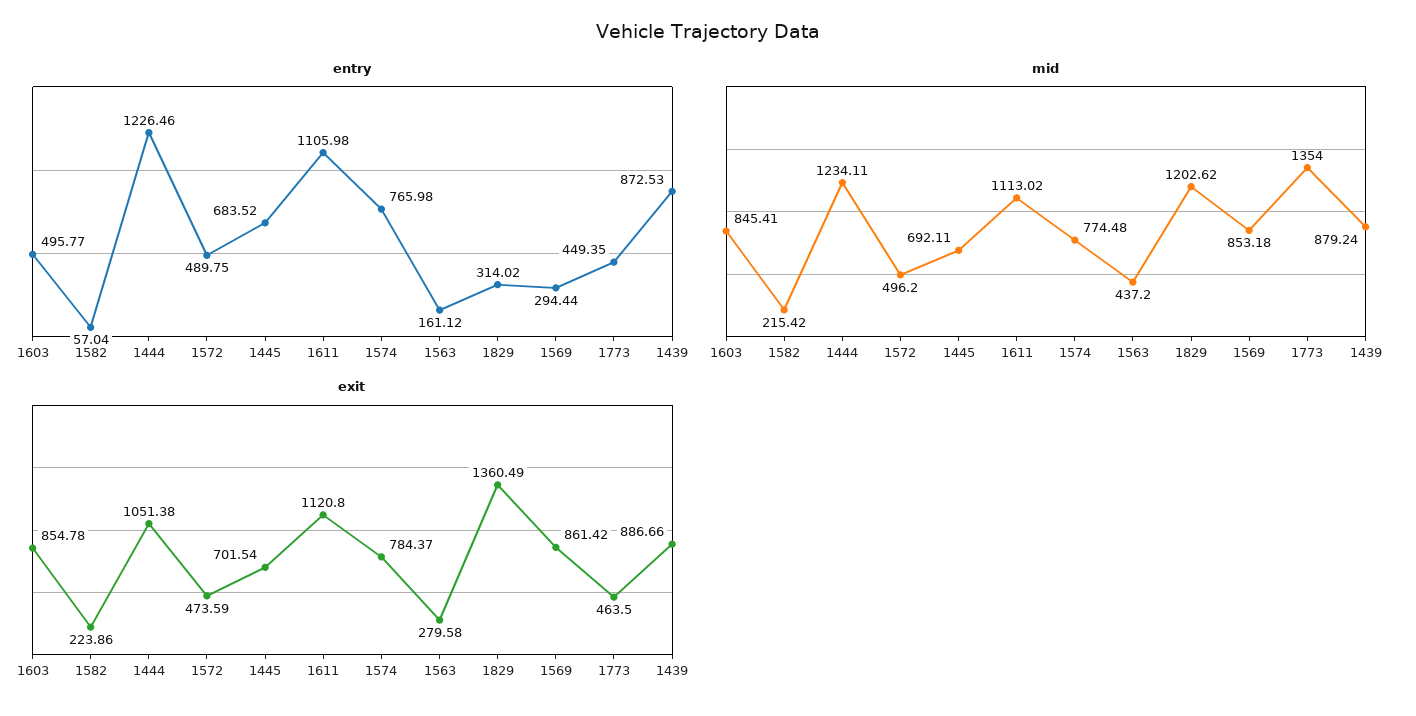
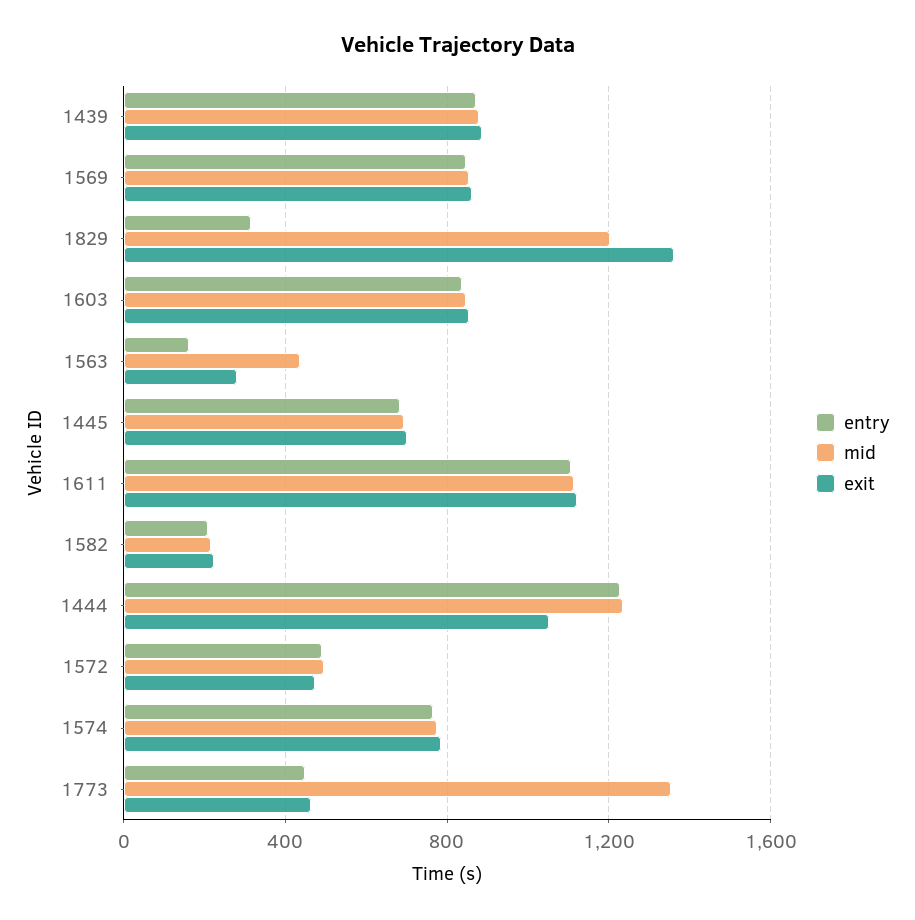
entry, 1603: 495.77 -> 850
entry, 1582: 57.04 -> 200
entry, 1569: 294.44 -> 850

